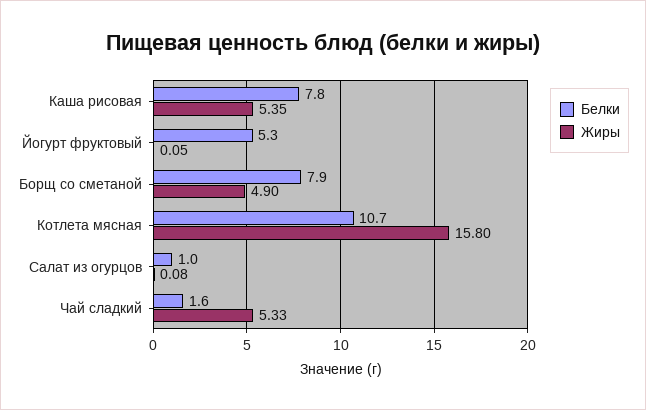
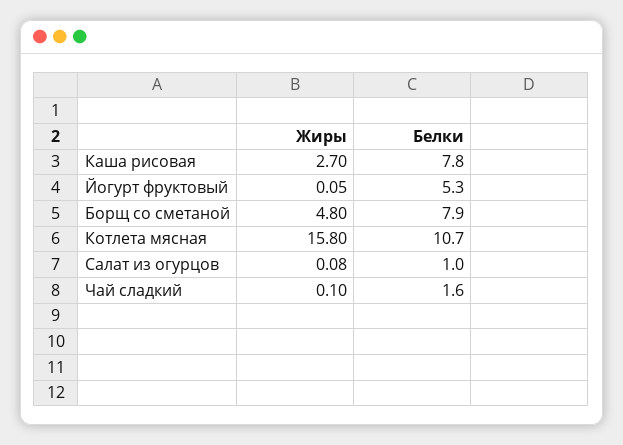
Жиры, Каша рисовая: 5.35 -> 2.7
Жиры, Борщ со сметаной: 4.9 -> 4.8
Жиры, Чай сладкий: 5.33 -> 0.1

